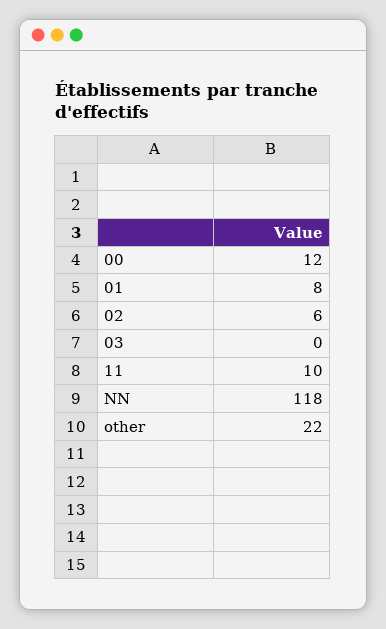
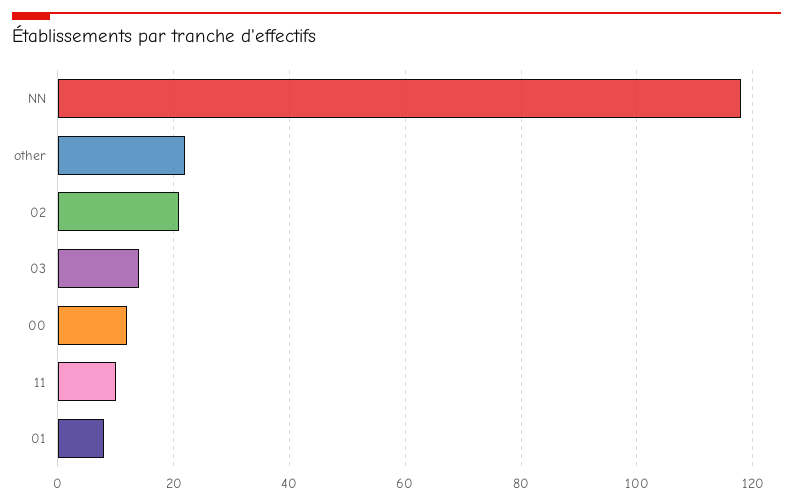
02: 6 -> 20
03: 0 -> 15

